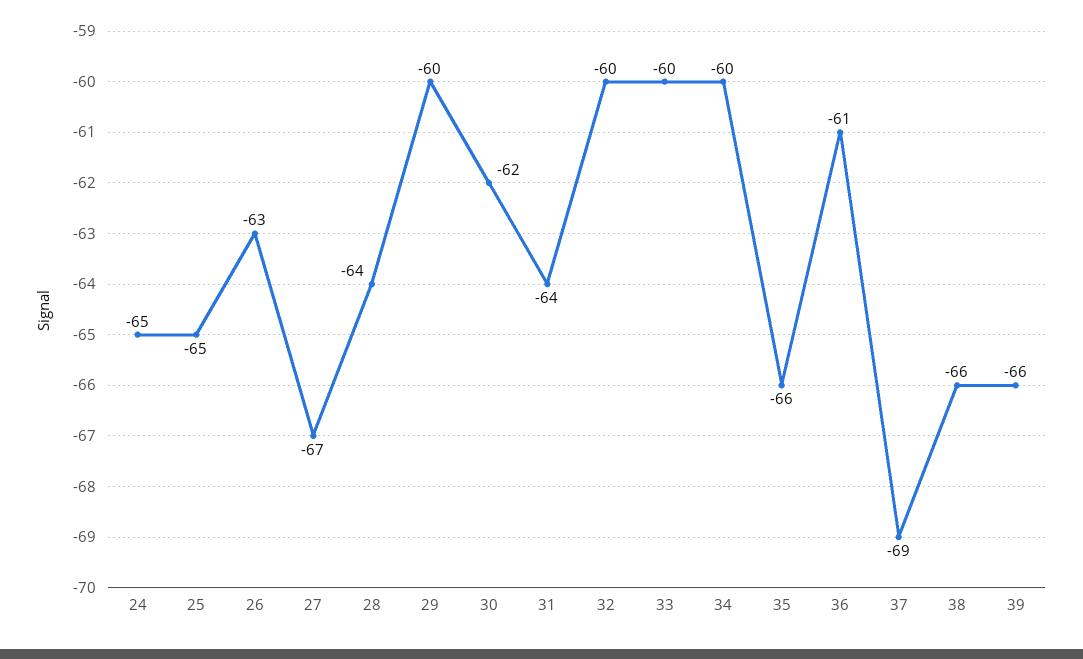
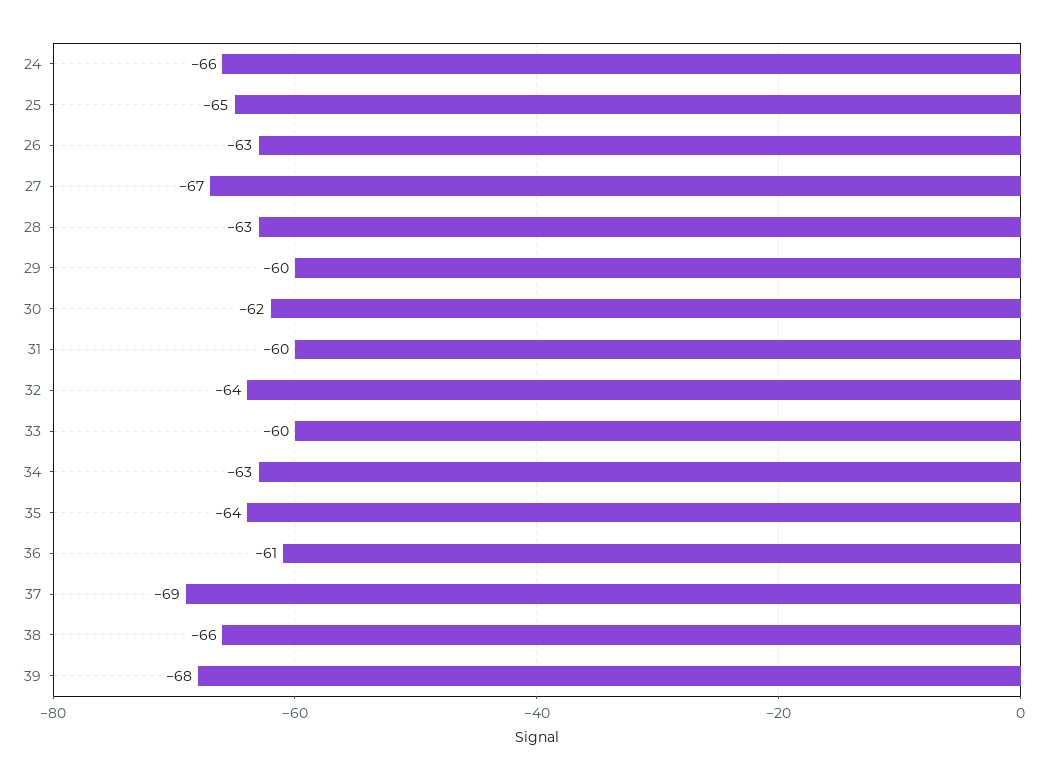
24: -65 -> -66
28: -64 -> -63
31: -64 -> -60
32: -60 -> -64
34: -60 -> -63
35: -66 -> -64
39: -66 -> -68

